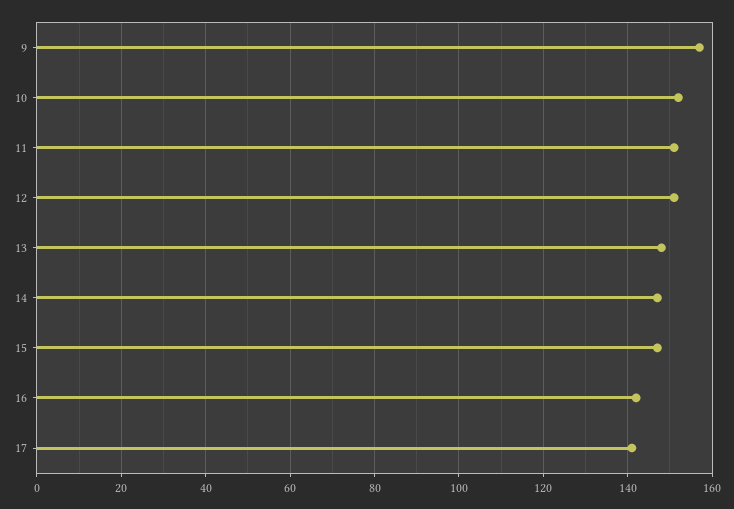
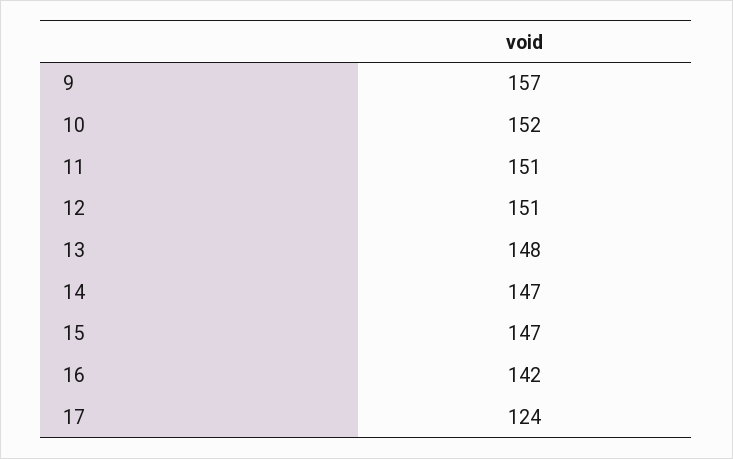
17: 140 -> 124

